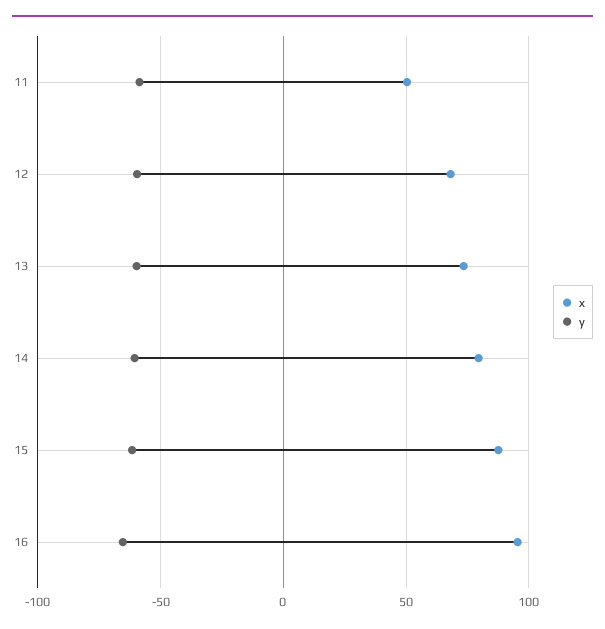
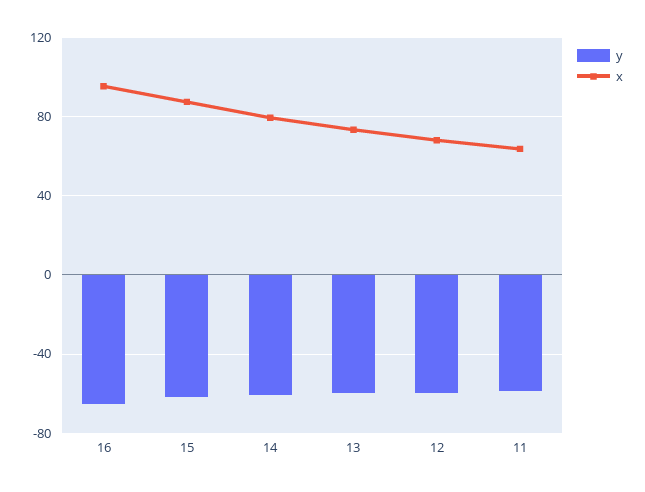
x, 11: 50 -> 65

